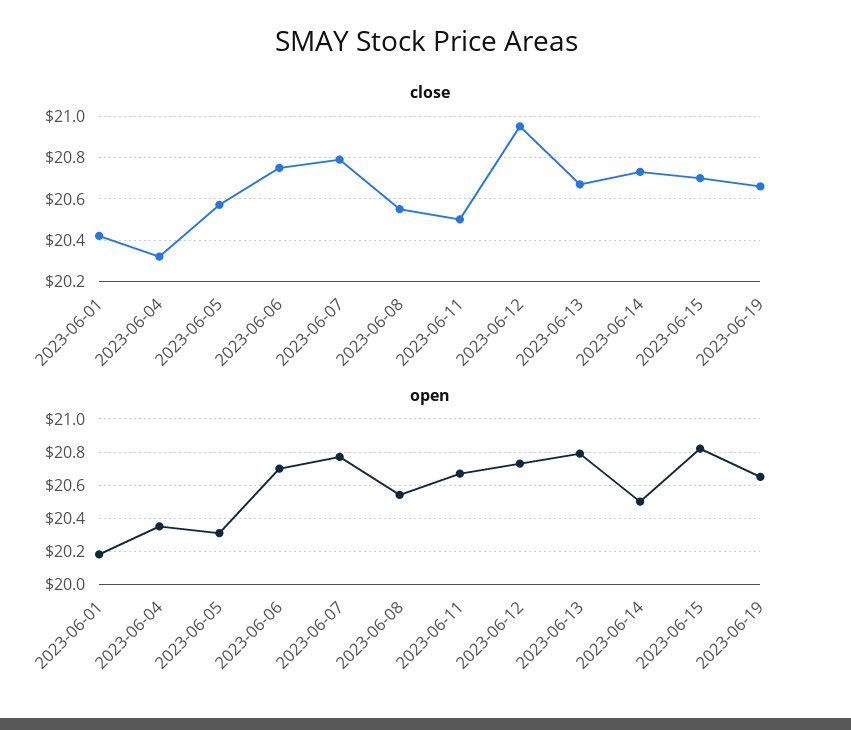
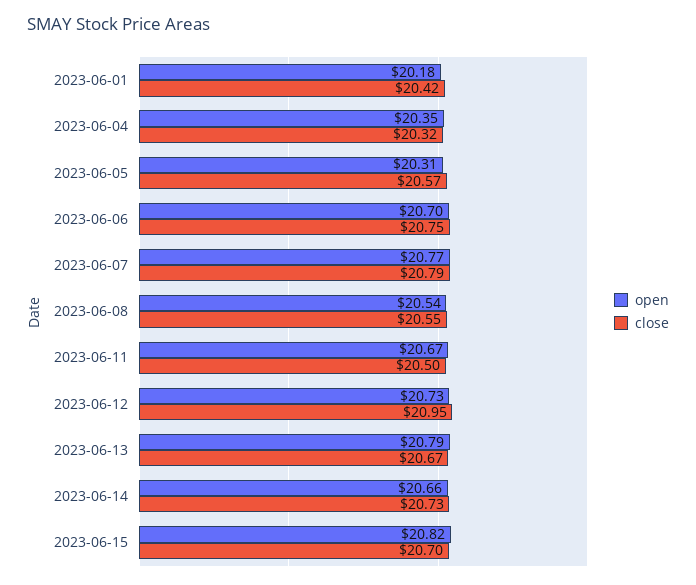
close, 2023-06-19: 20.65 -> none
open, 2023-06-14: 20.5 -> 20.66
open, 2023-06-19: 20.65 -> none

